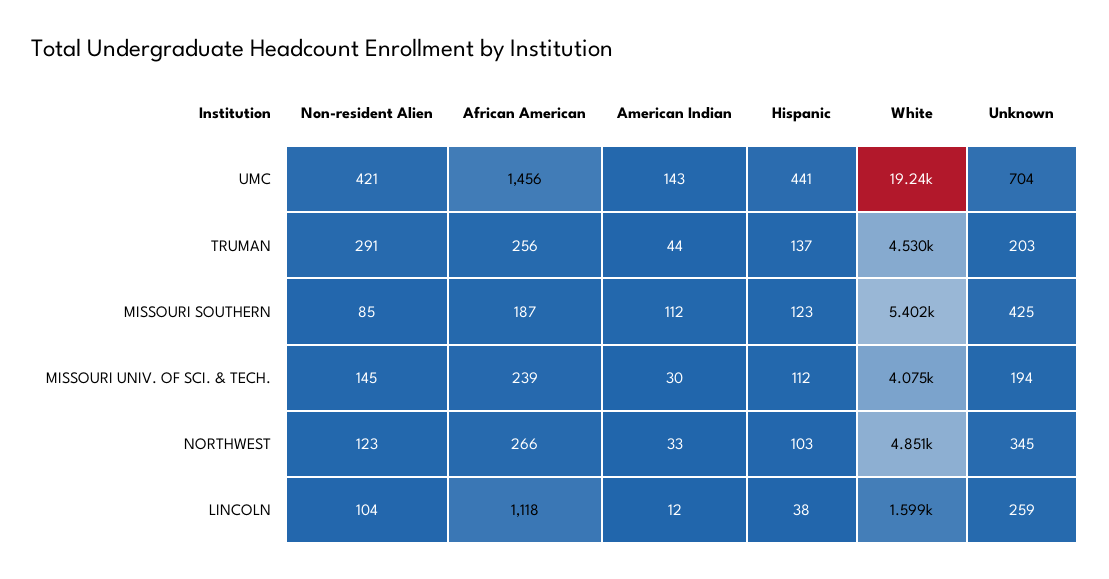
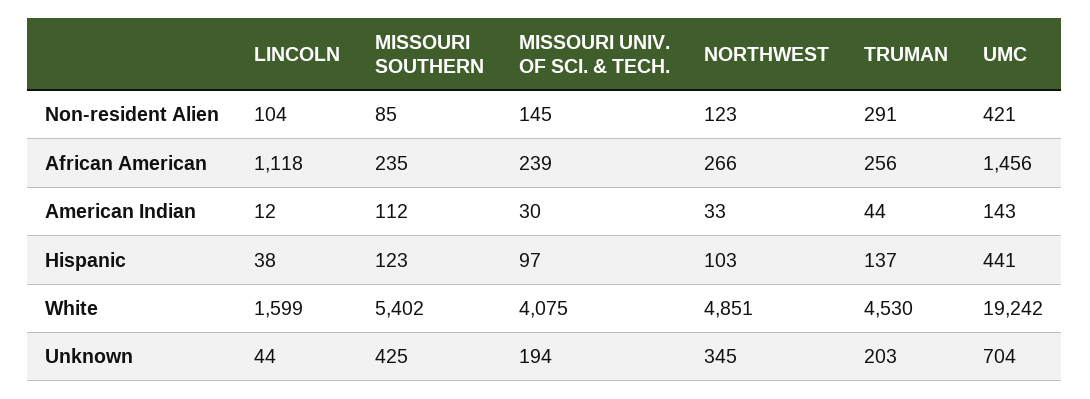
African American, MISSOURI SOUTHERN: 187 -> 235
Hispanic, MISSOURI UNIV. OF SCI. & TECH.: 112 -> 97
Unknown, LINCOLN: 259 -> 44

